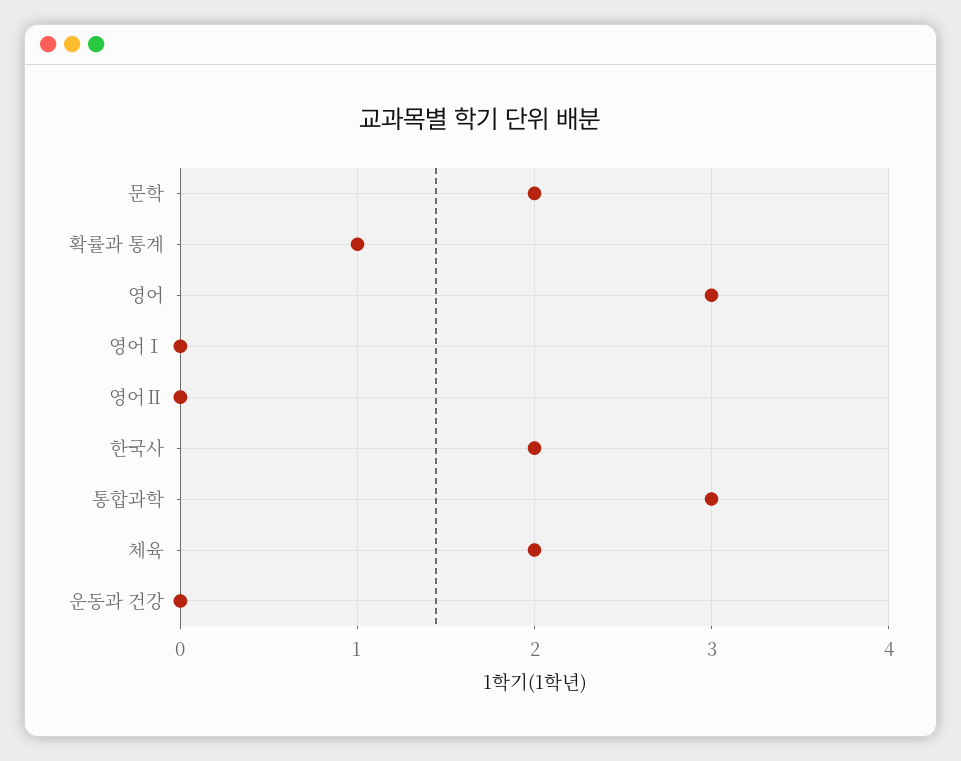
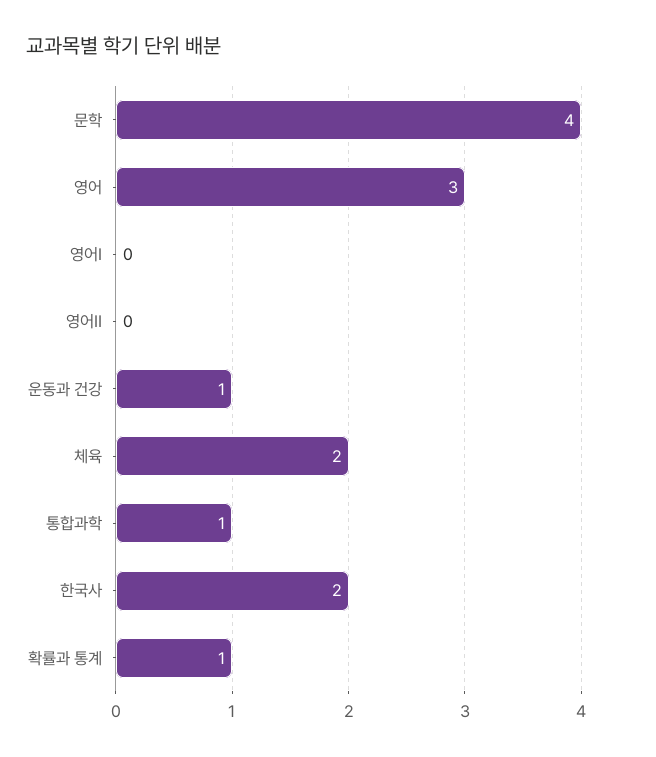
문학: 2 -> 4
통합과학: 3 -> 1
운동과 건강: 0 -> 1

